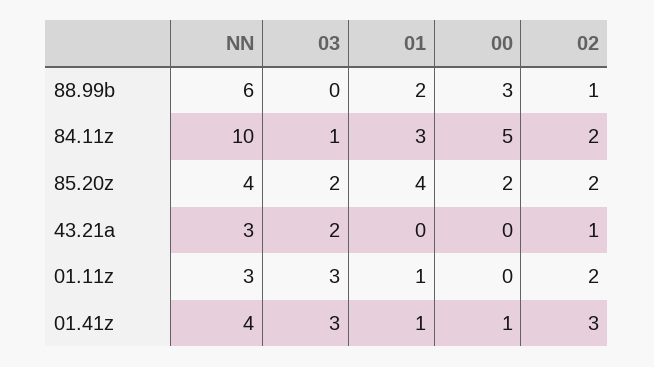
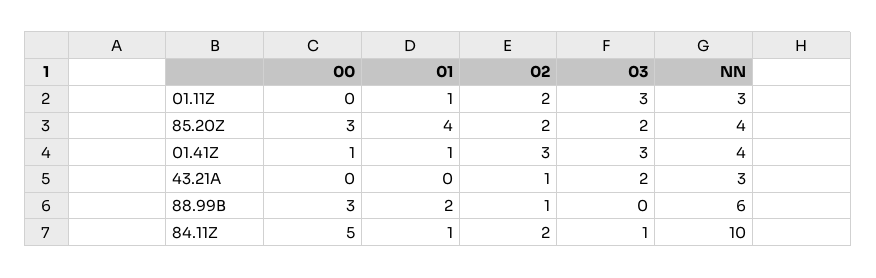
01, 84.11z: 3 -> 1
00, 85.20z: 2 -> 3

